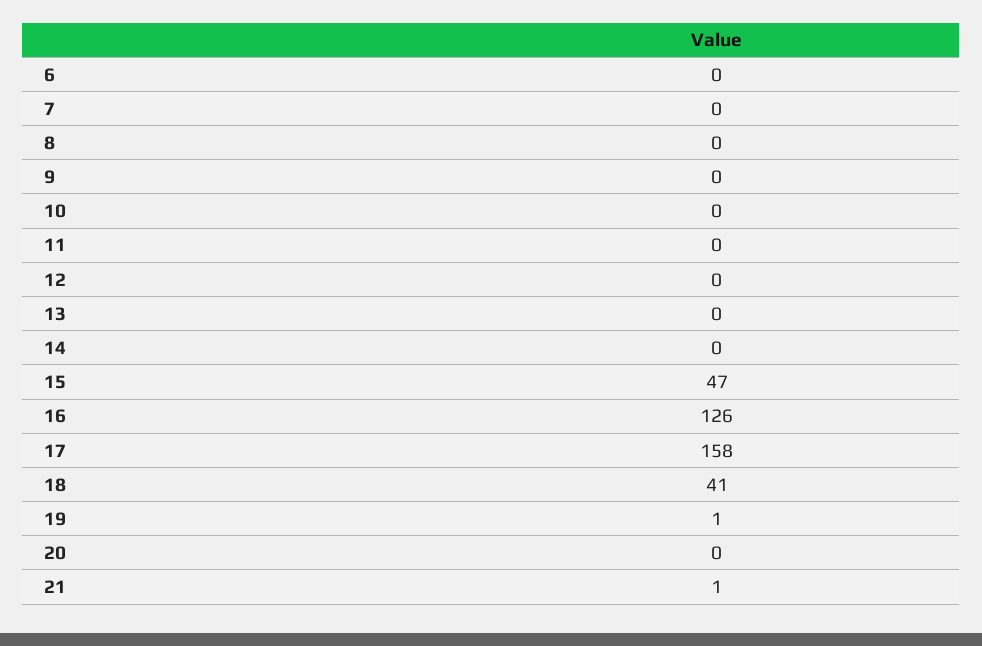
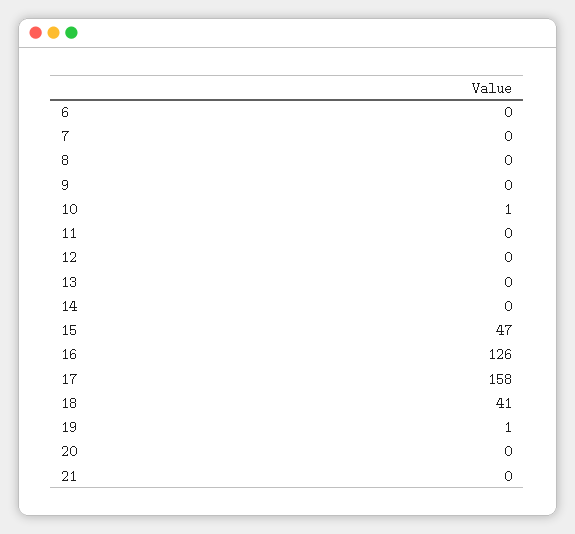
10: 0 -> 1
21: 1 -> 0

